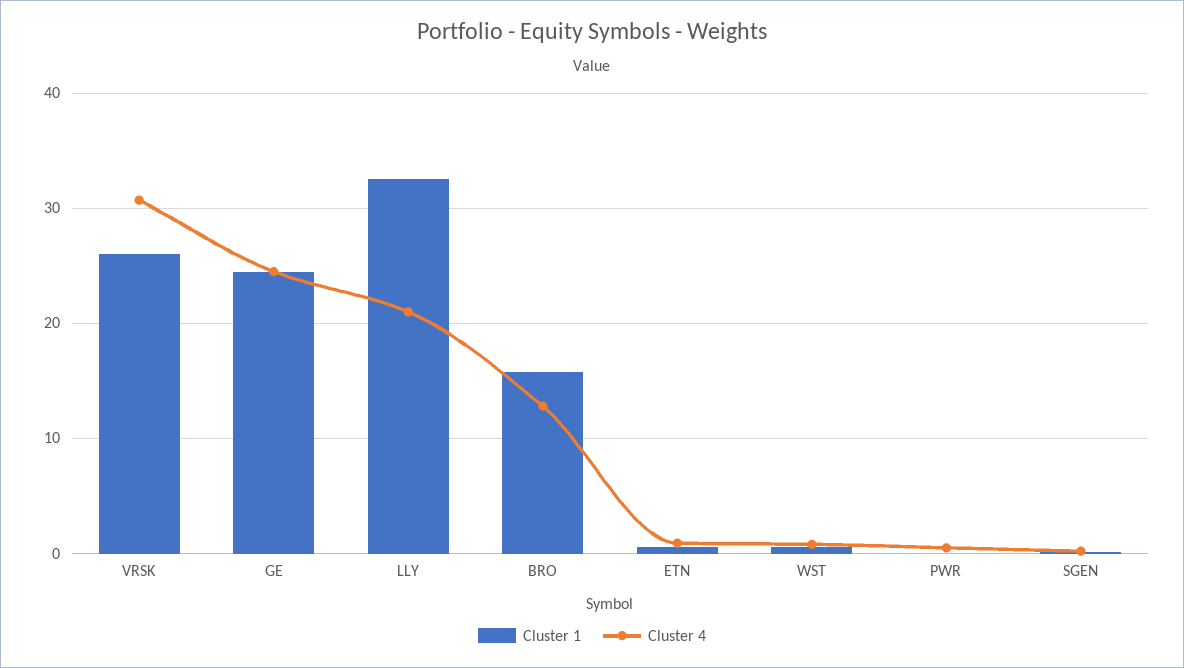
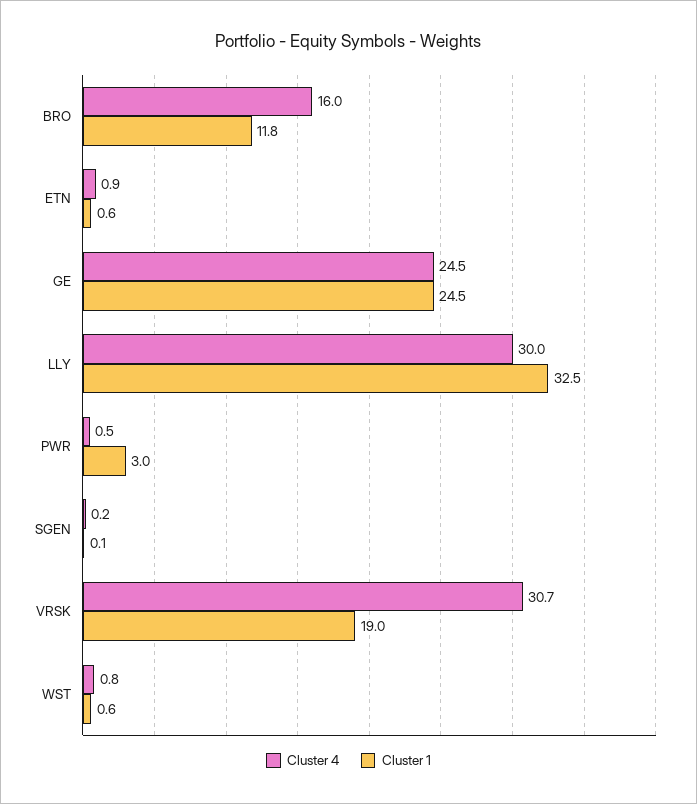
Cluster 1, VRSK: 26 -> 19
Cluster 4, LLY: 21 -> 30
Cluster 1, BRO: 16 -> 11.8
Cluster 4, BRO: 13 -> 16
Cluster 1, PWR: 0 -> 3

